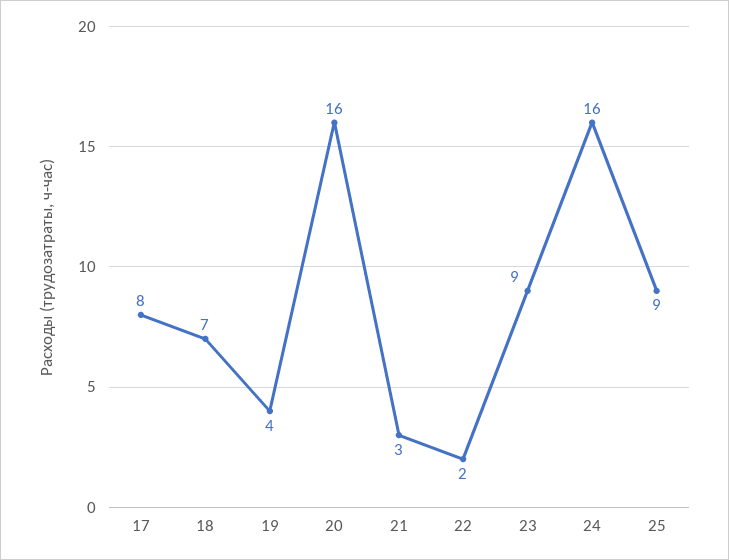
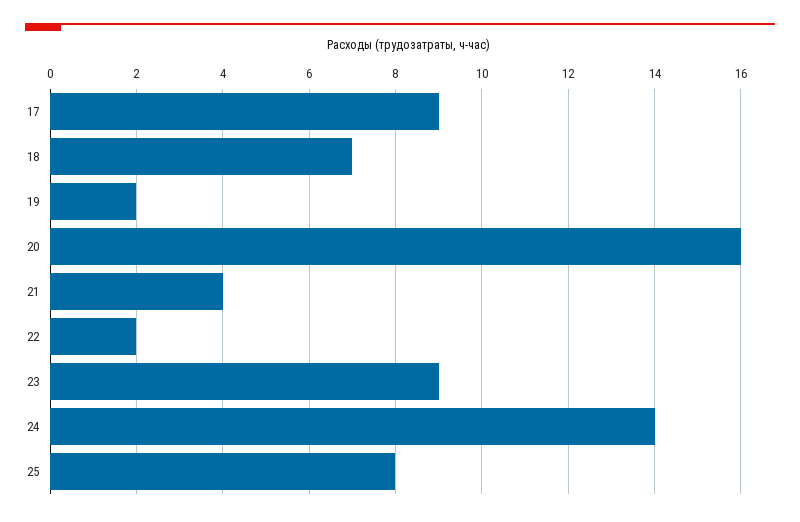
17: 8 -> 9
19: 4 -> 2
21: 3 -> 4
24: 16 -> 14
25: 9 -> 8

